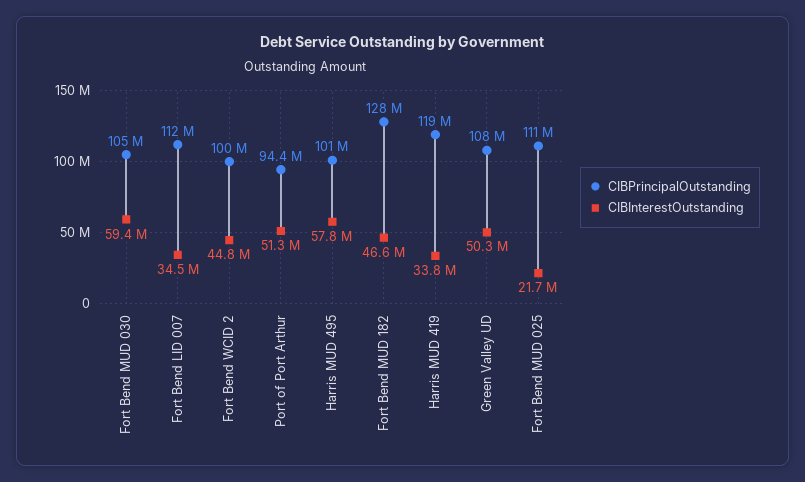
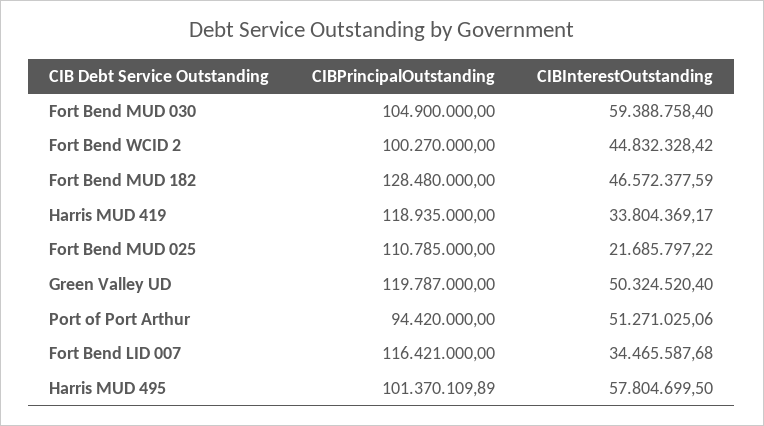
CIBPrincipalOutstanding, Fort Bend LID 007: 112000000 -> 116421000
CIBPrincipalOutstanding, Green Valley UD: 108000000 -> 119787000

